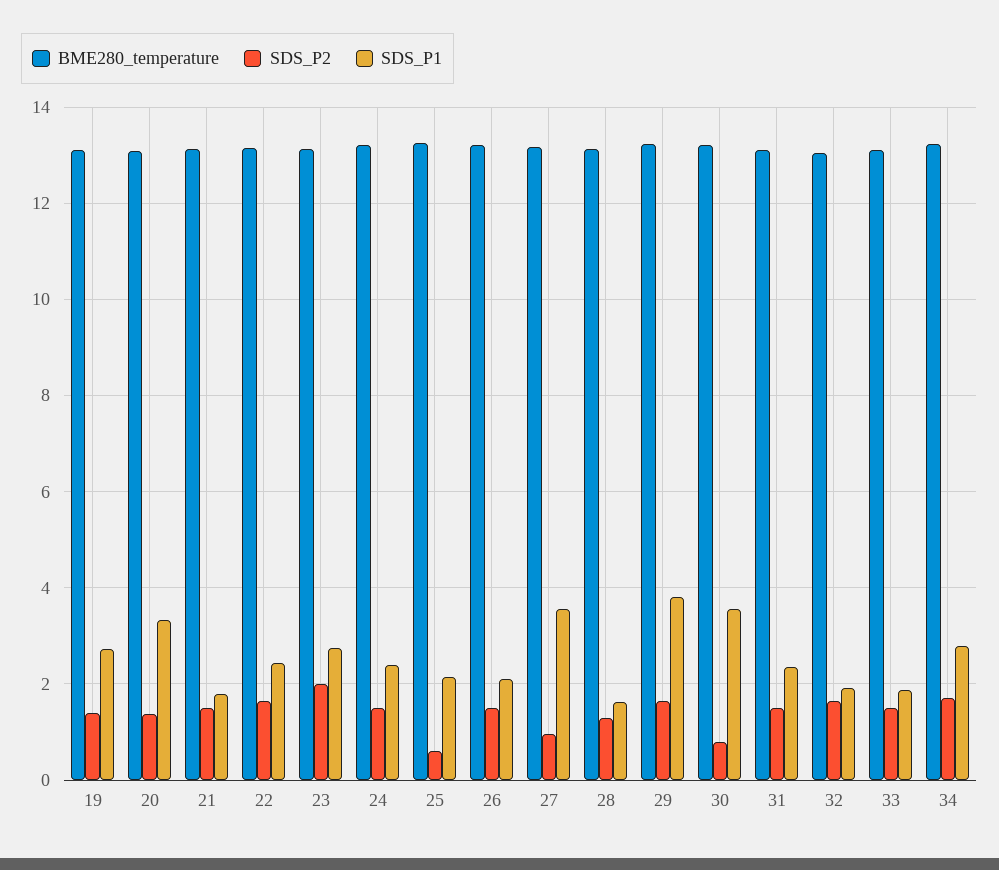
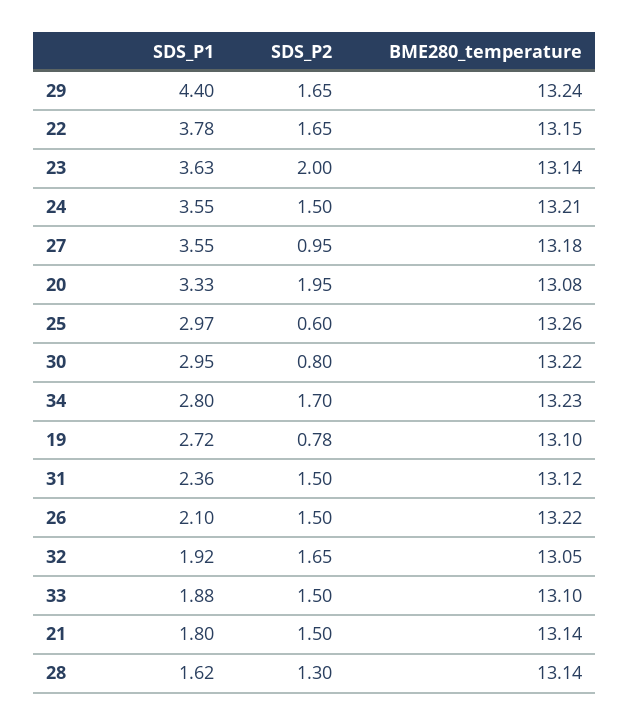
SDS_P2, 19: 1.4 -> 0.78
SDS_P2, 20: 1.4 -> 1.95
SDS_P1, 22: 2.4 -> 3.78
SDS_P1, 23: 2.8 -> 3.63
SDS_P1, 24: 2.4 -> 3.55
SDS_P1, 25: 2.2 -> 2.97
SDS_P1, 29: 3.8 -> 4.4
SDS_P1, 30: 3.6 -> 2.95

